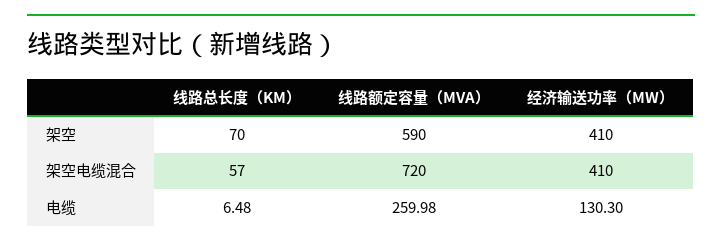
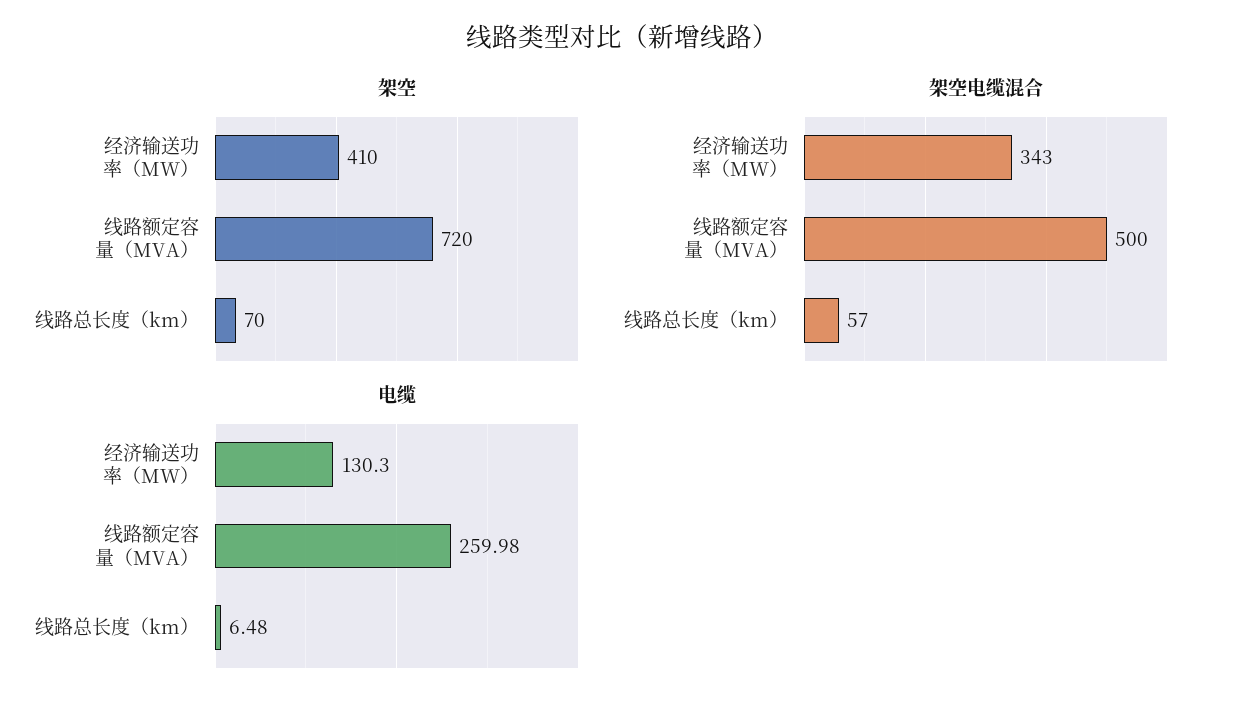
架空, 线路额定容量（MVA）: 590 -> 720
架空电缆混合, 线路额定容量（MVA）: 720 -> 500
架空电缆混合, 经济输送功率（MW）: 410 -> 343

